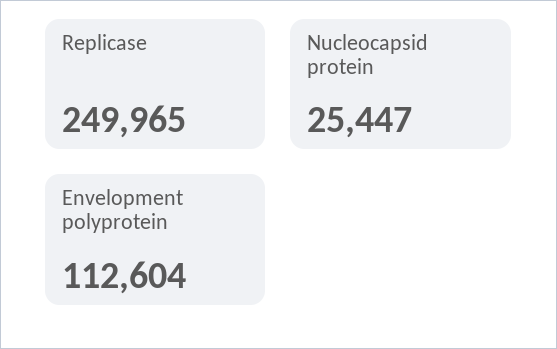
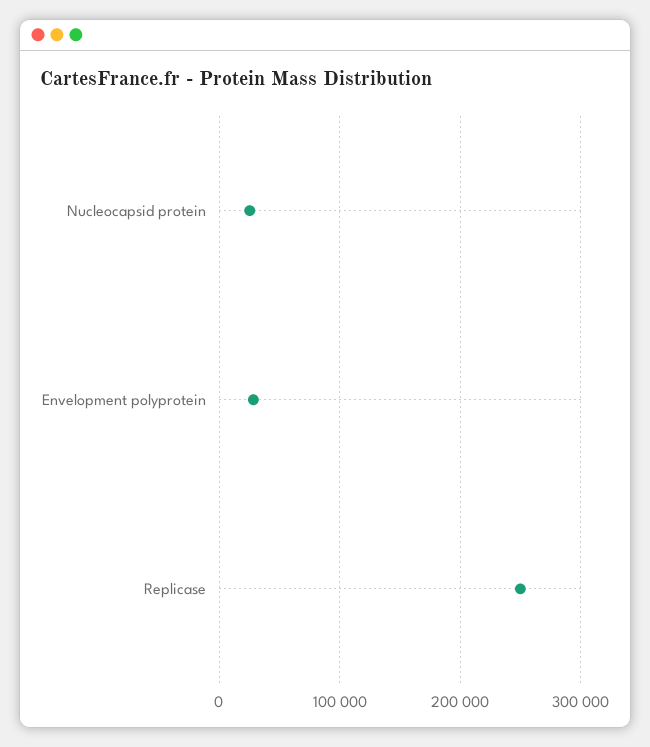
Envelopment polyprotein: 112604 -> 30000

